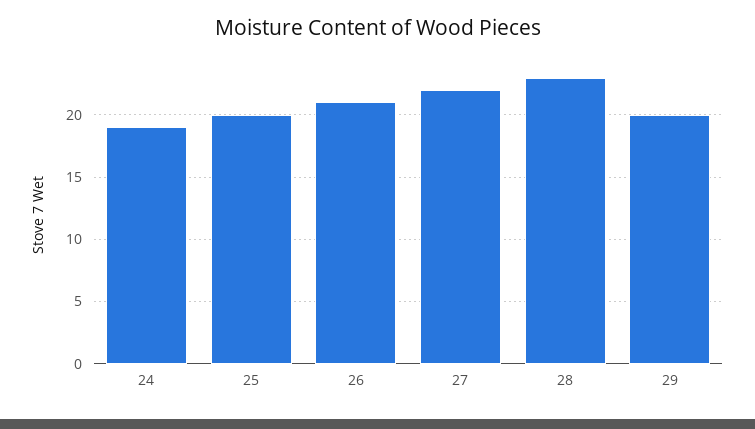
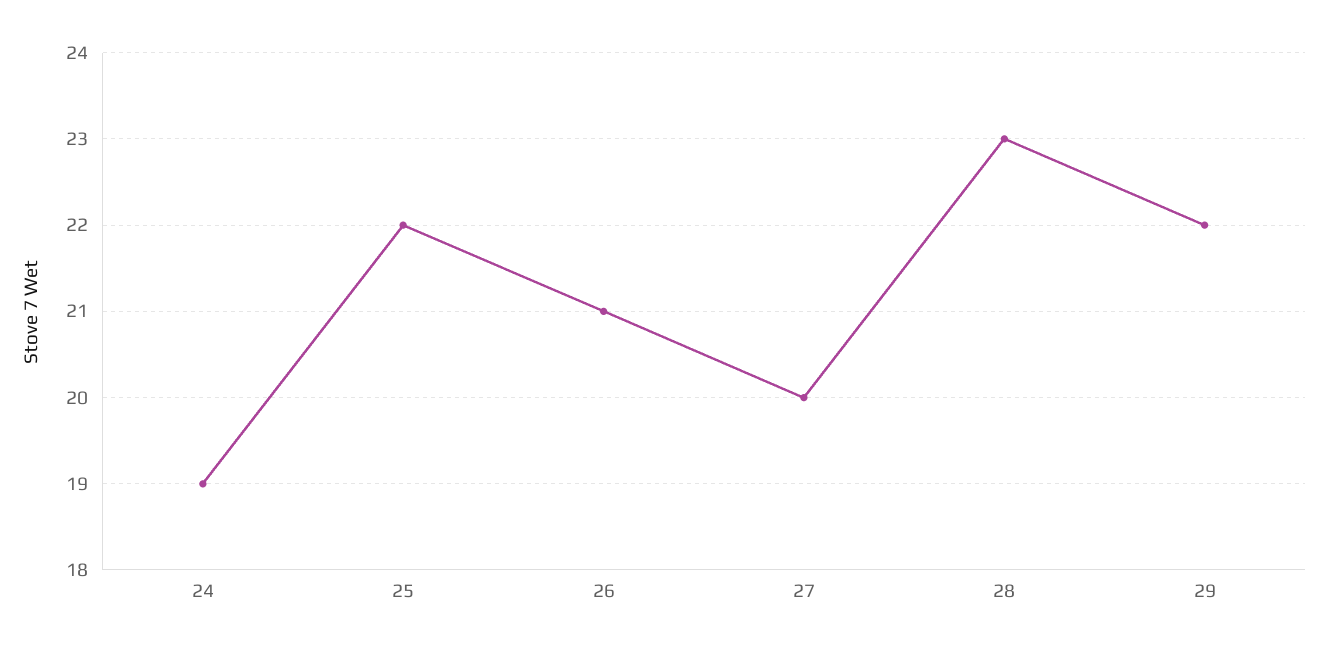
25: 20 -> 22
27: 22 -> 20
29: 20 -> 22

